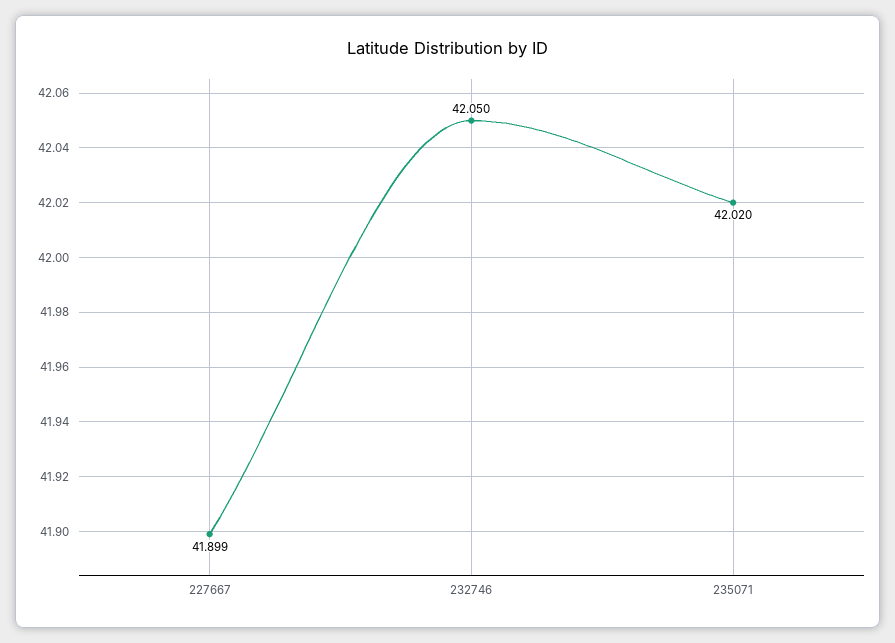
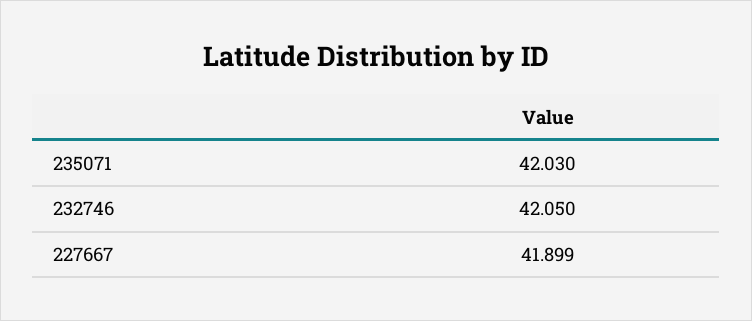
235071: 42.02 -> 42.03

